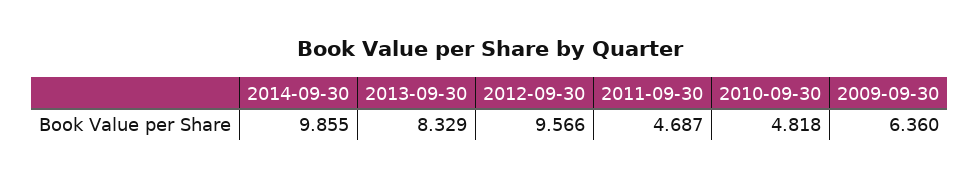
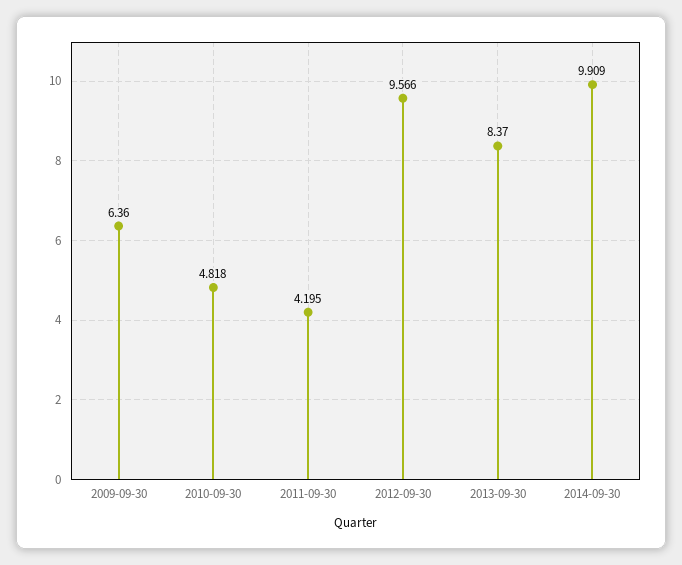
2014-09-30: 9.855 -> 9.909
2013-09-30: 8.329 -> 8.37
2011-09-30: 4.687 -> 4.195

